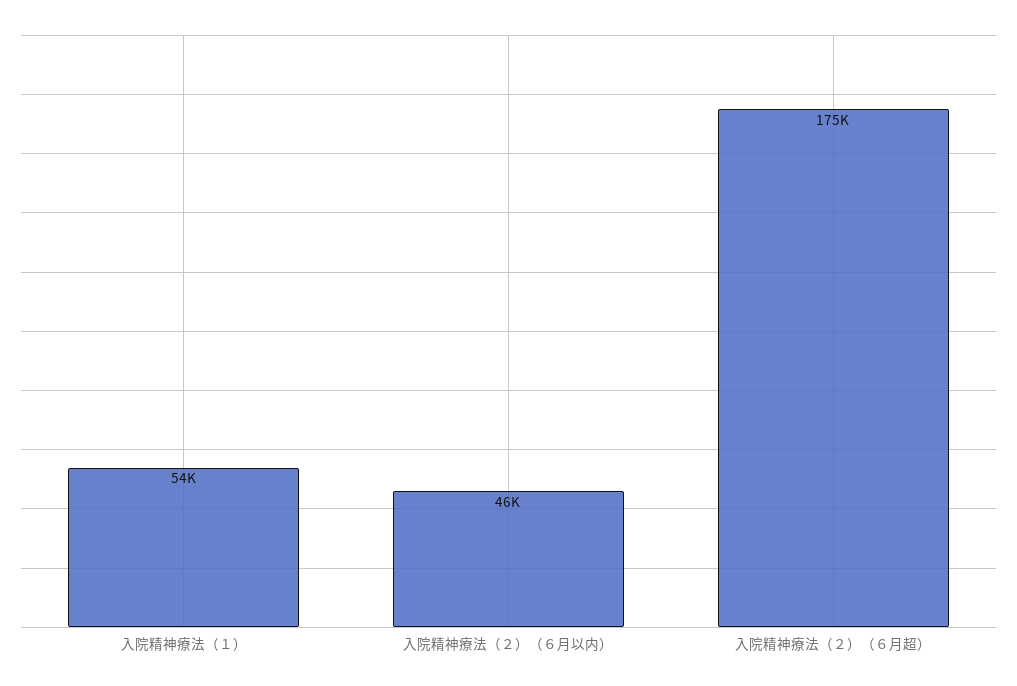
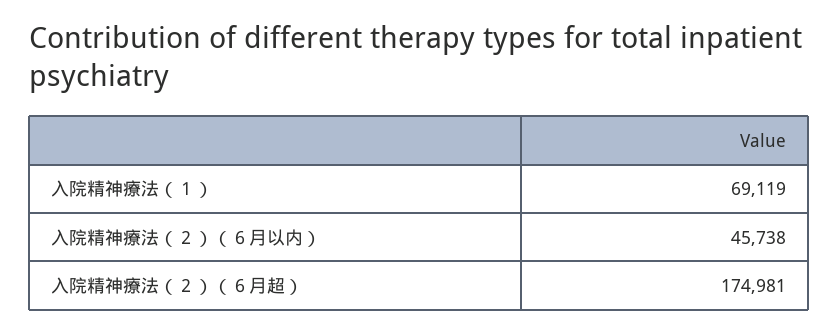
入院精神療法（１）: 54000 -> 69119

